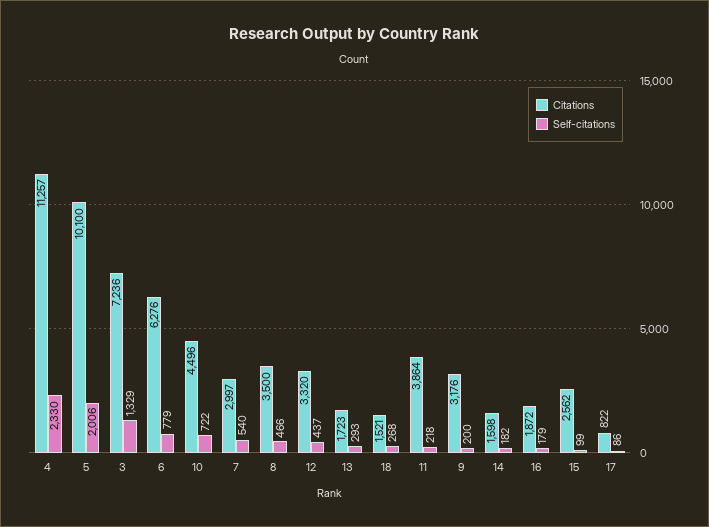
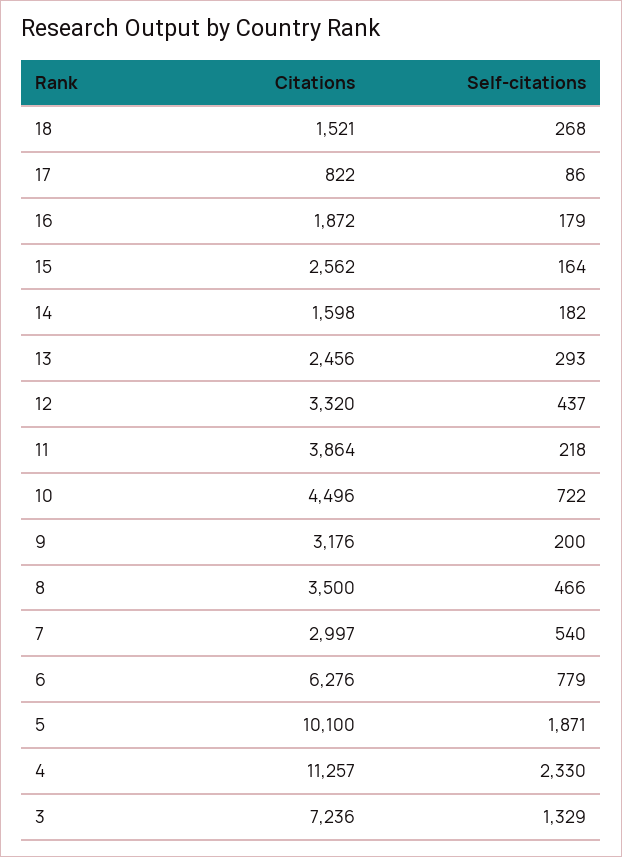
Self-citations, 5: 2006 -> 1871
Citations, 13: 1723 -> 2456
Self-citations, 15: 99 -> 164

